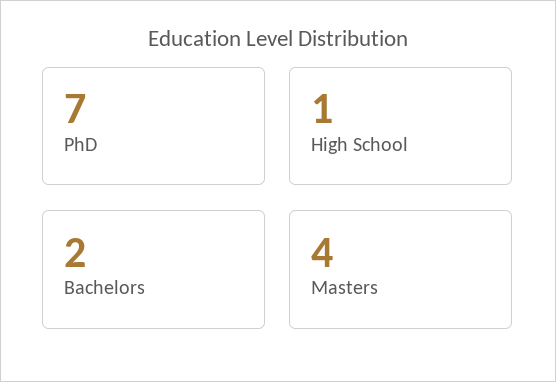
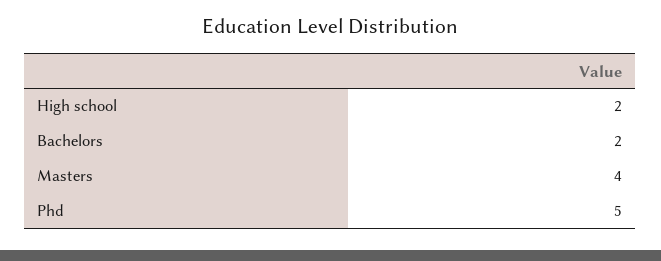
PhD: 7 -> 5
High School: 1 -> 2

